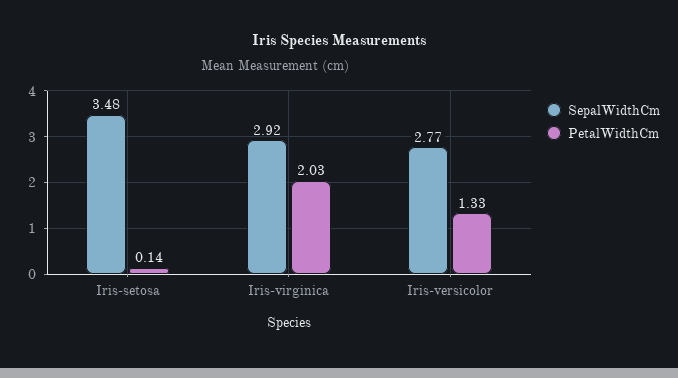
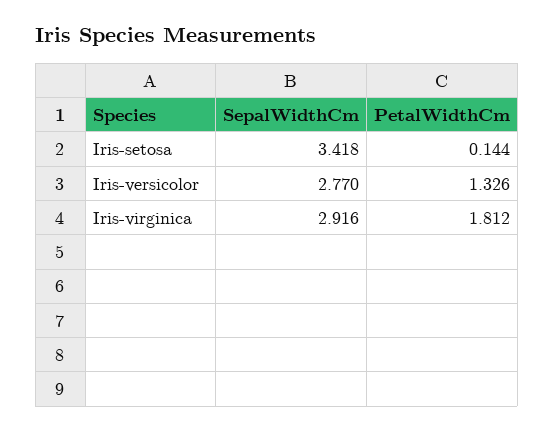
SepalWidthCm, Iris-setosa: 3.48 -> 3.418
PetalWidthCm, Iris-virginica: 2.03 -> 1.812

